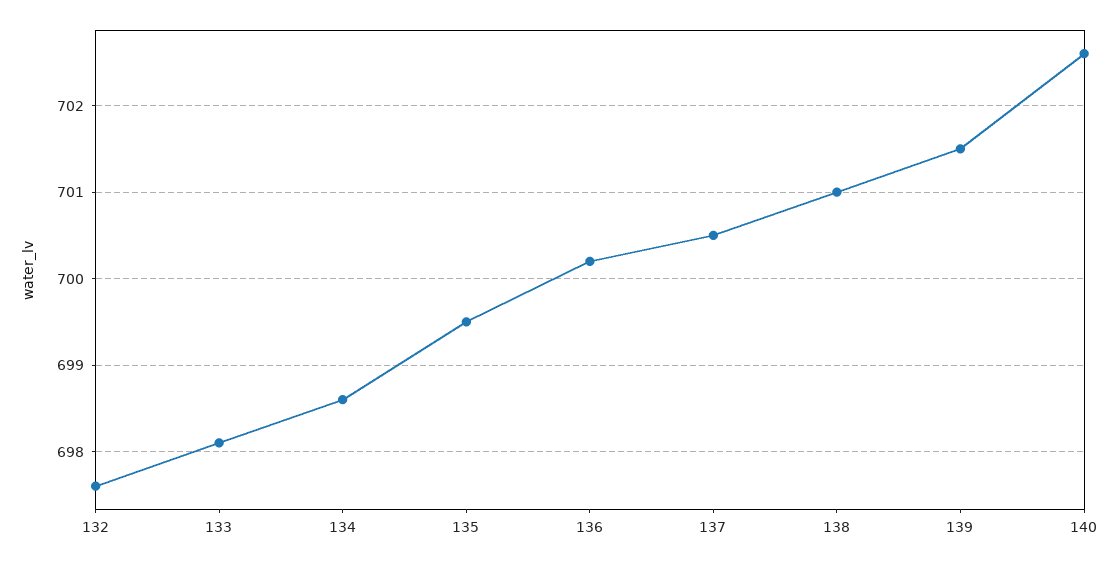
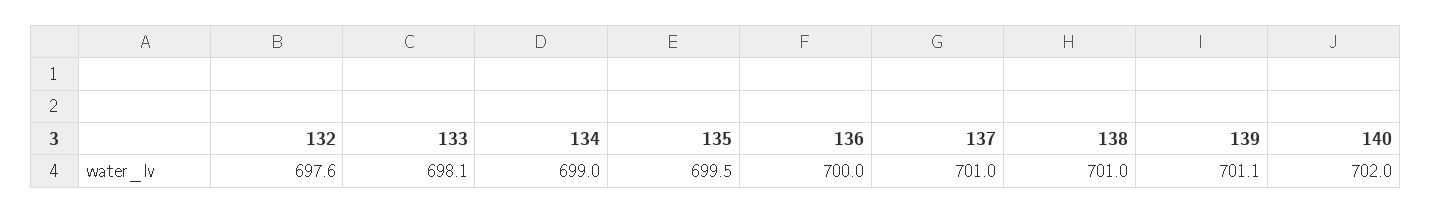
134: 698.6 -> 699
136: 700.2 -> 700
137: 700.5 -> 701
139: 701.5 -> 701.1
140: 702.6 -> 702

